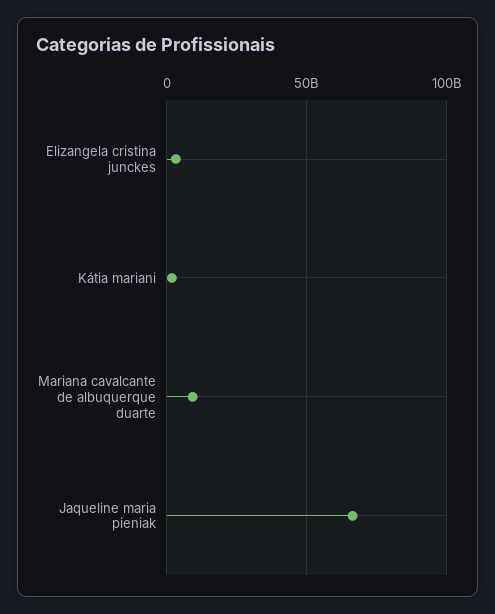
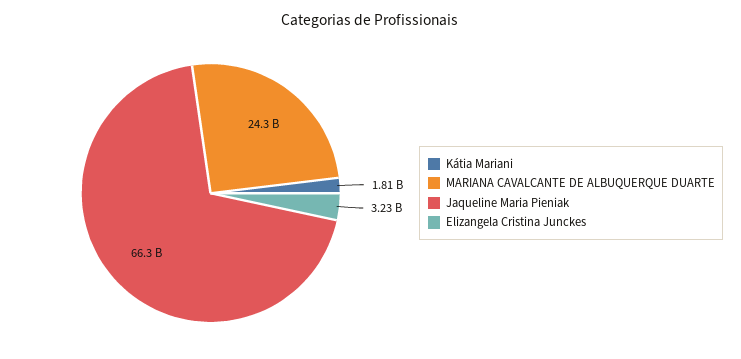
Mariana cavalcante de albuquerque duarte: 10000000000 -> 24300000000

